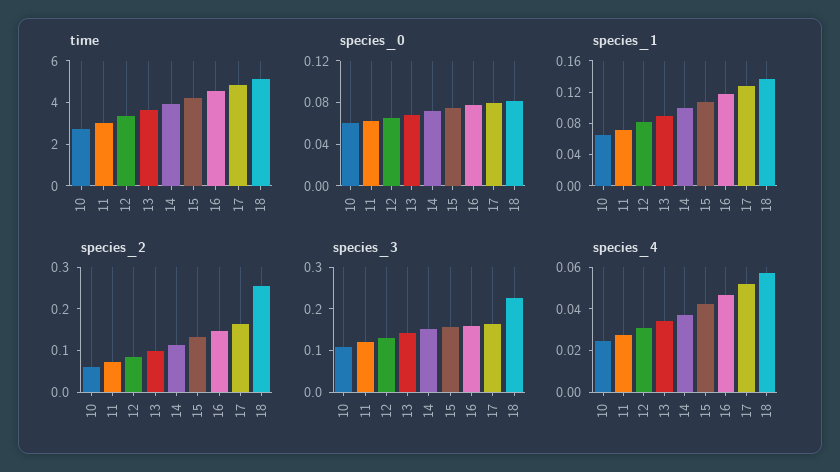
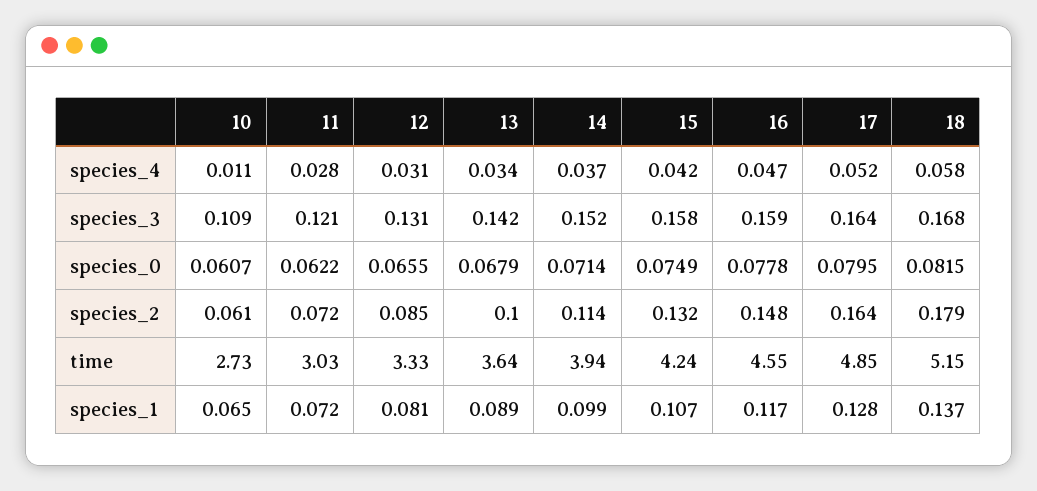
species_2, 18: 0.26 -> 0.179
species_3, 18: 0.22 -> 0.168
species_4, 10: 0.025 -> 0.011

